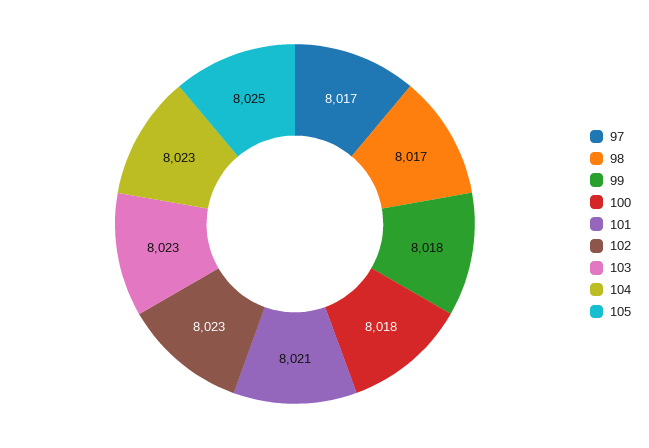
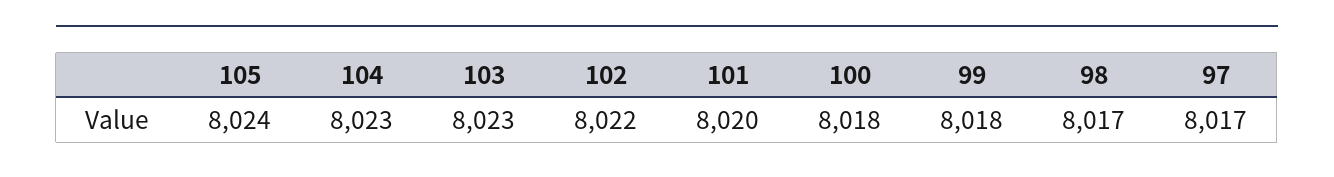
101: 8021 -> 8020
102: 8023 -> 8022
105: 8025 -> 8024

